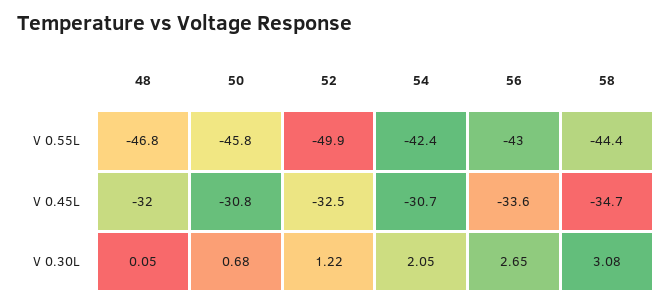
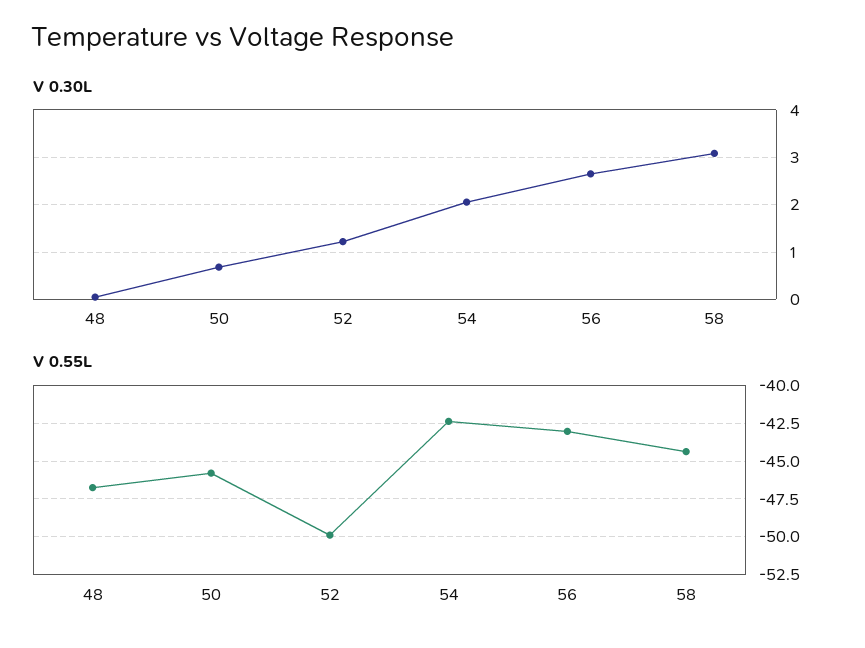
V 0.45L, 48: -32 -> none
V 0.45L, 50: -30.8 -> none
V 0.45L, 52: -32.5 -> none
V 0.45L, 54: -30.7 -> none
V 0.45L, 56: -33.6 -> none
V 0.45L, 58: -34.7 -> none

